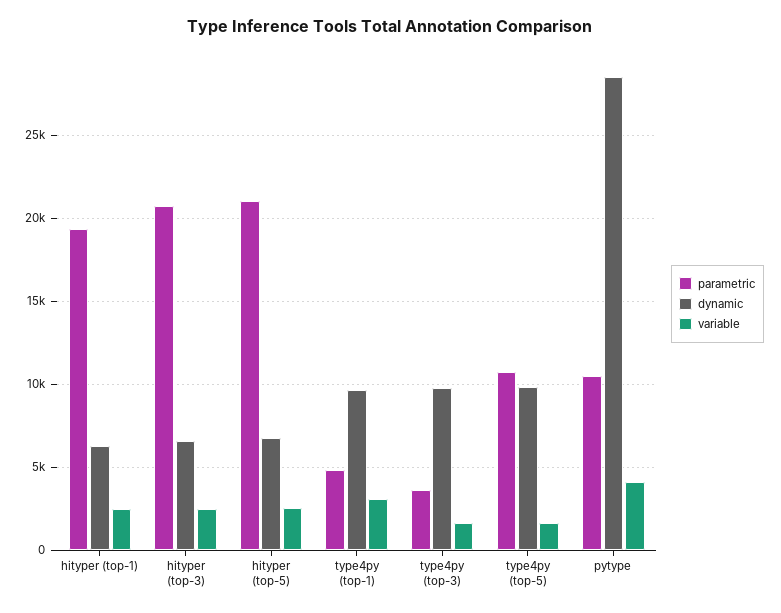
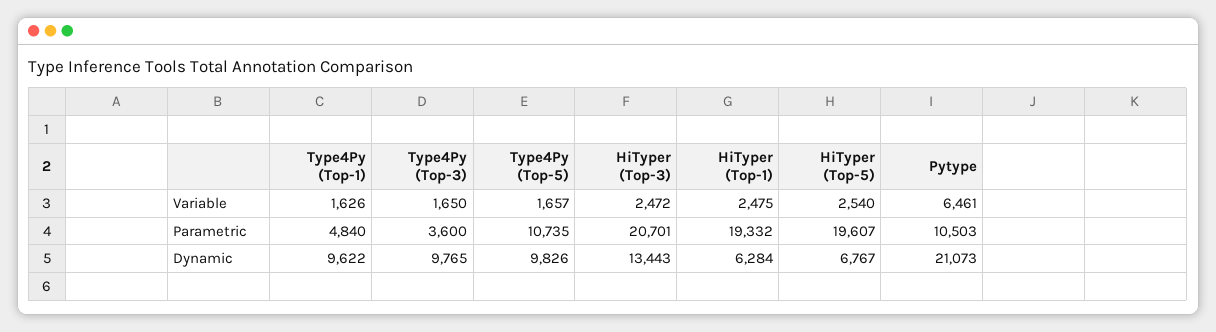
dynamic, hityper (top-3): 6500 -> 13443
parametric, hityper (top-5): 21000 -> 19607
variable, type4py (top-1): 3000 -> 1626
dynamic, pytype: 28500 -> 21073
variable, pytype: 4000 -> 6461

